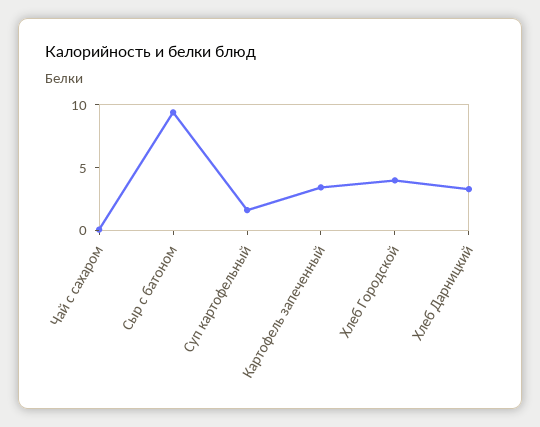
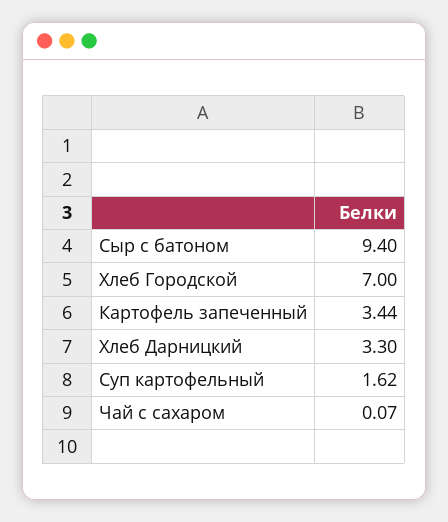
Хлеб Городской: 4 -> 7

